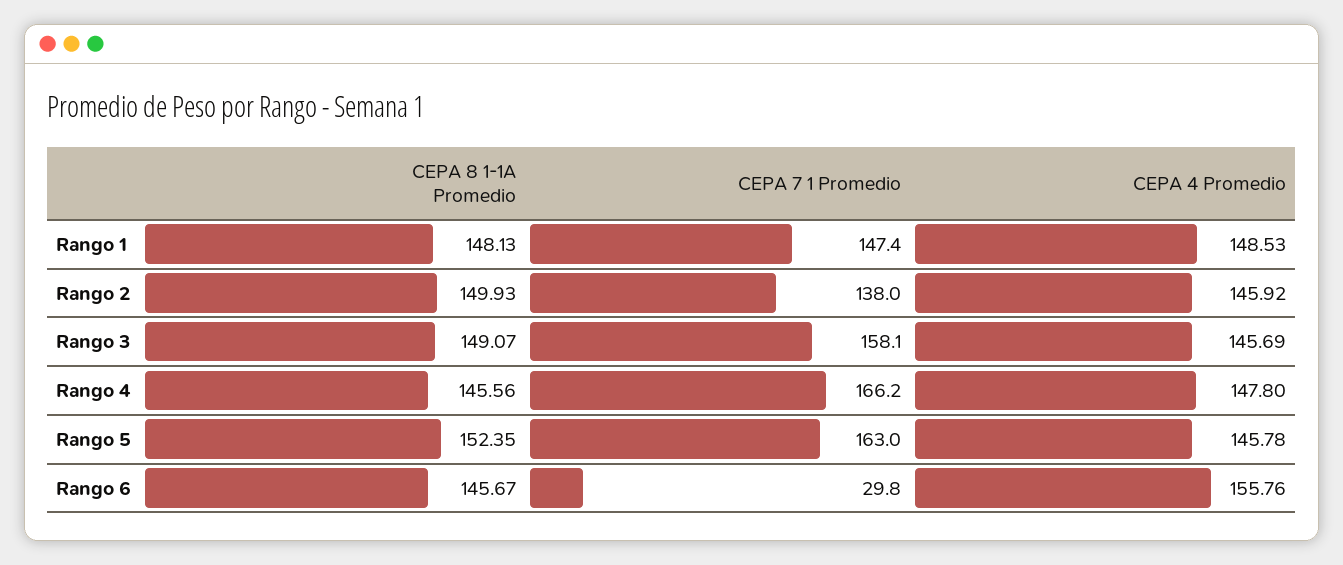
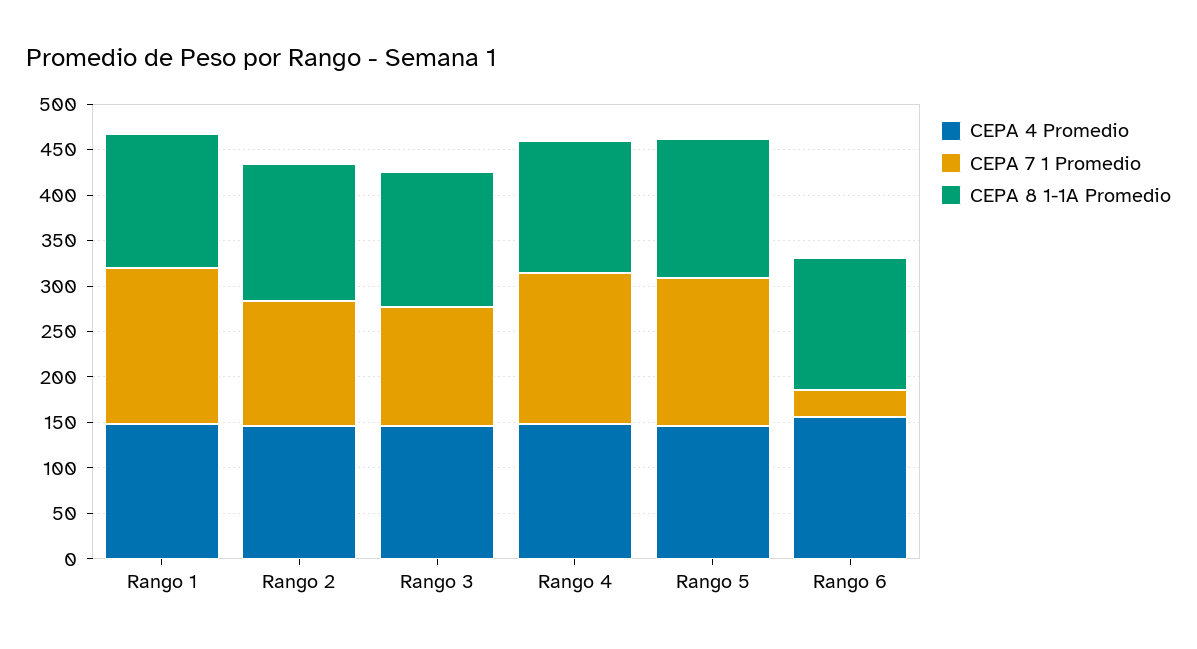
CEPA 7 1 Promedio, Rango 1: 147.4 -> 170
CEPA 7 1 Promedio, Rango 3: 158.1 -> 130

